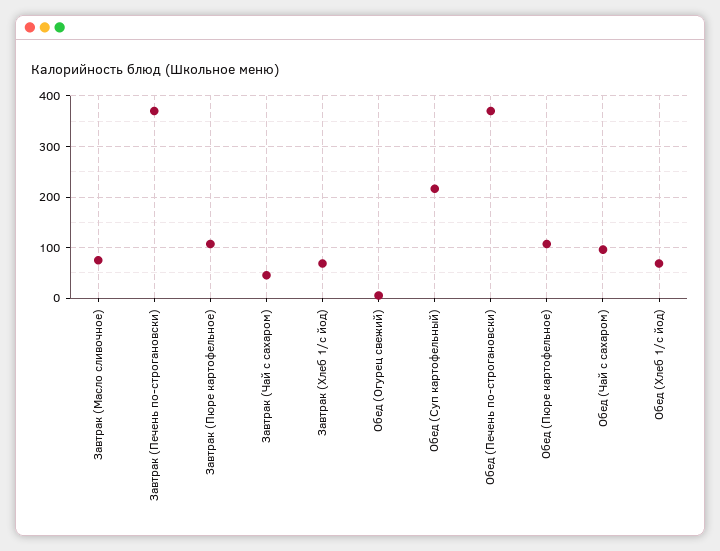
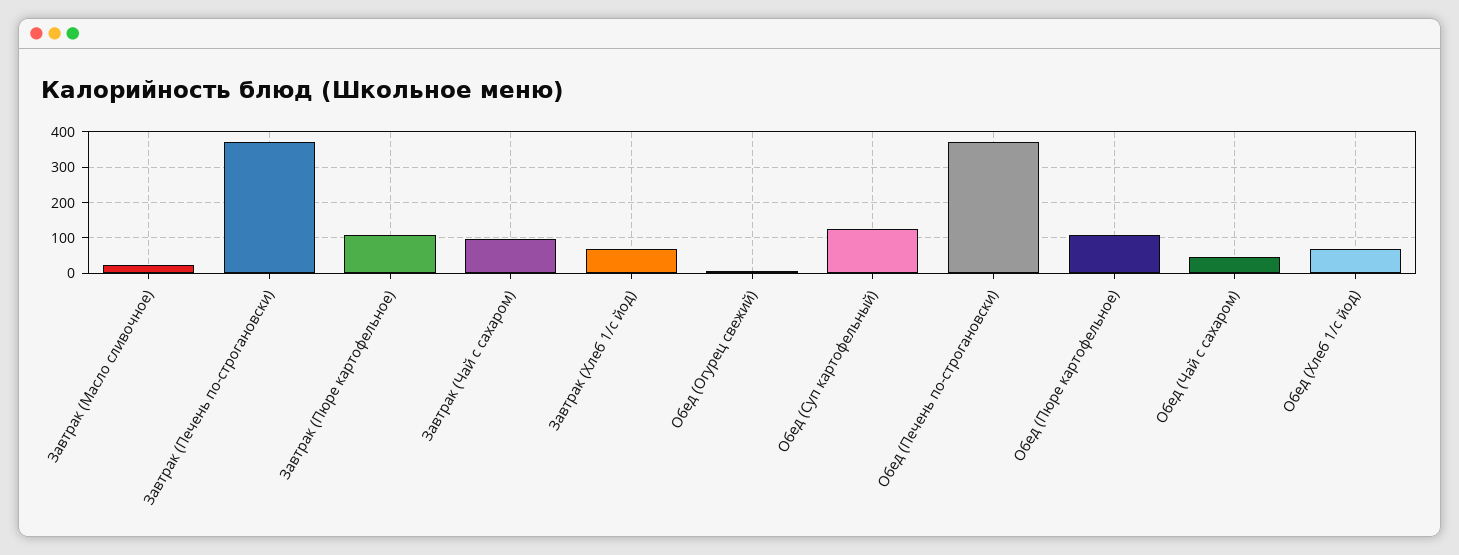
Завтрак (Масло сливочное): 80 -> 20
Завтрак (Чай с сахаром): 40 -> 100
Обед (Суп картофельный): 220 -> 120
Обед (Чай с сахаром): 100 -> 40

